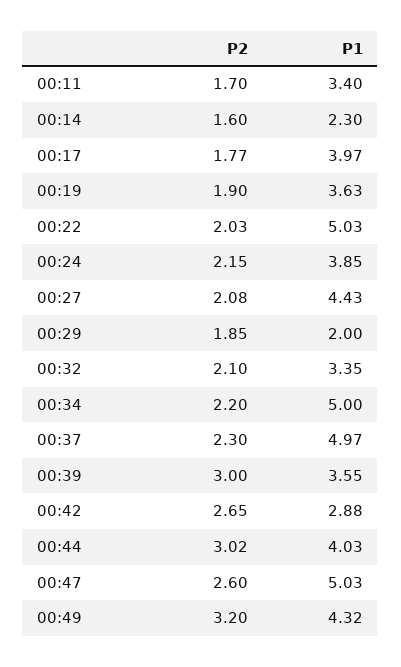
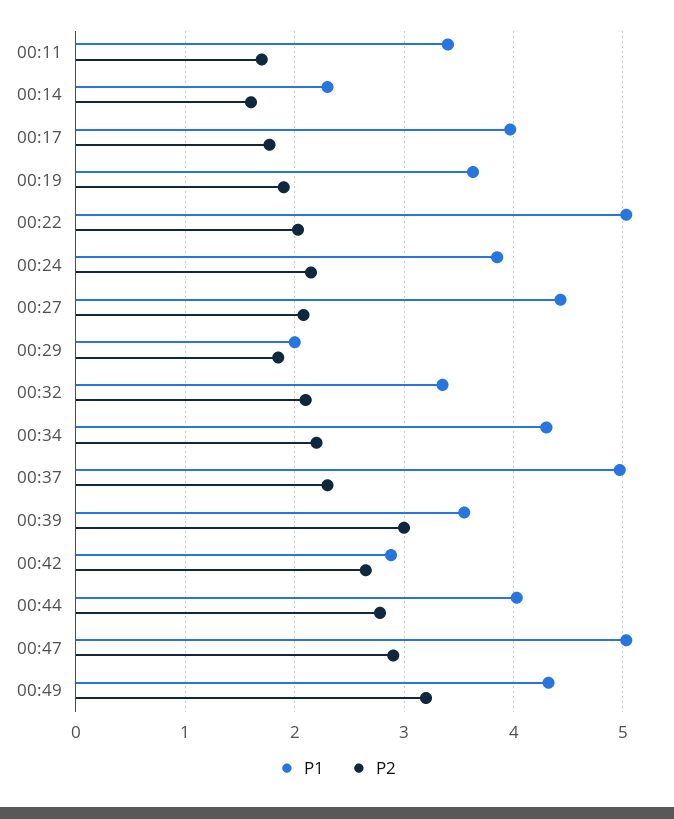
P1, 00:34: 5 -> 4.3
P2, 00:44: 3.02 -> 2.8
P2, 00:47: 2.6 -> 2.9

